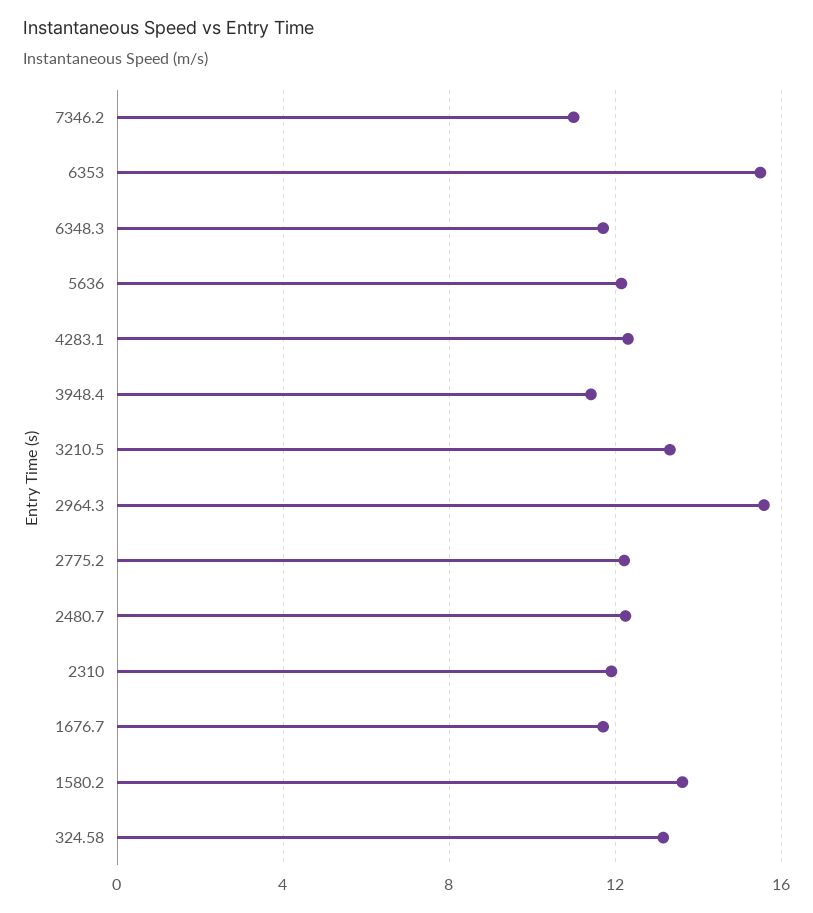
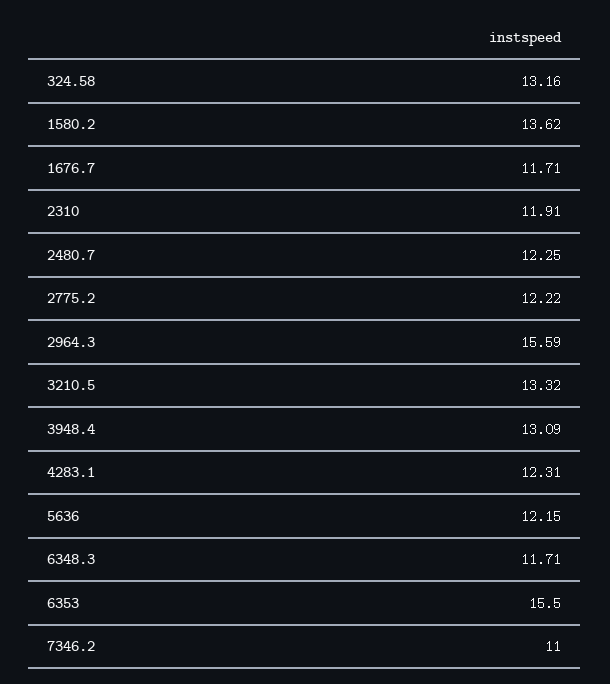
3948.4: 11.5 -> 13.09

